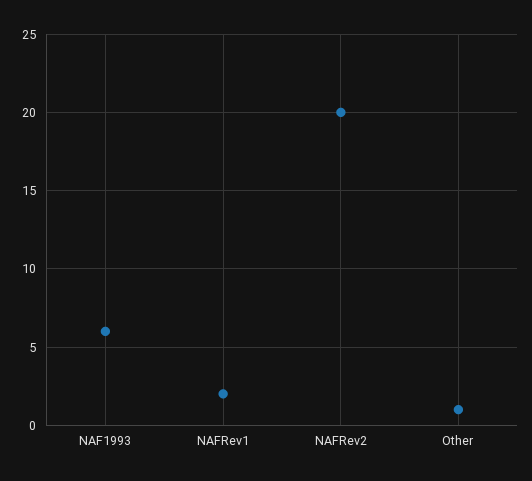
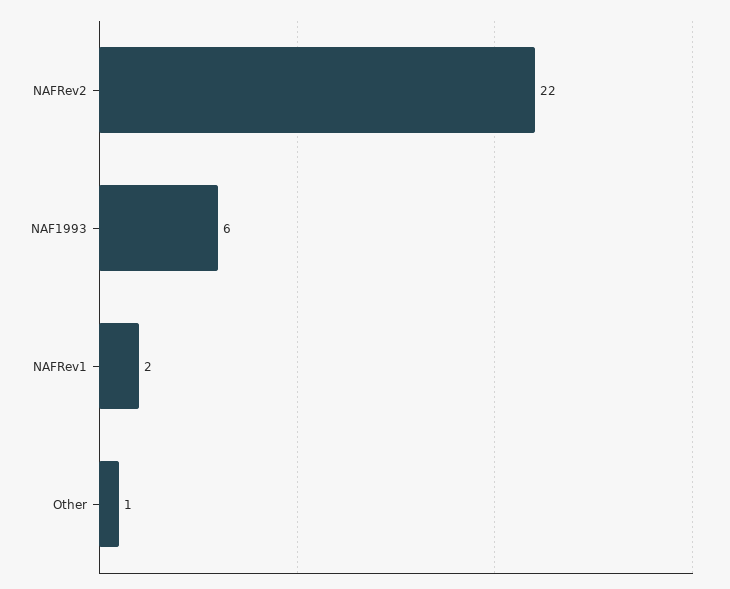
NAFRev2: 20 -> 22

